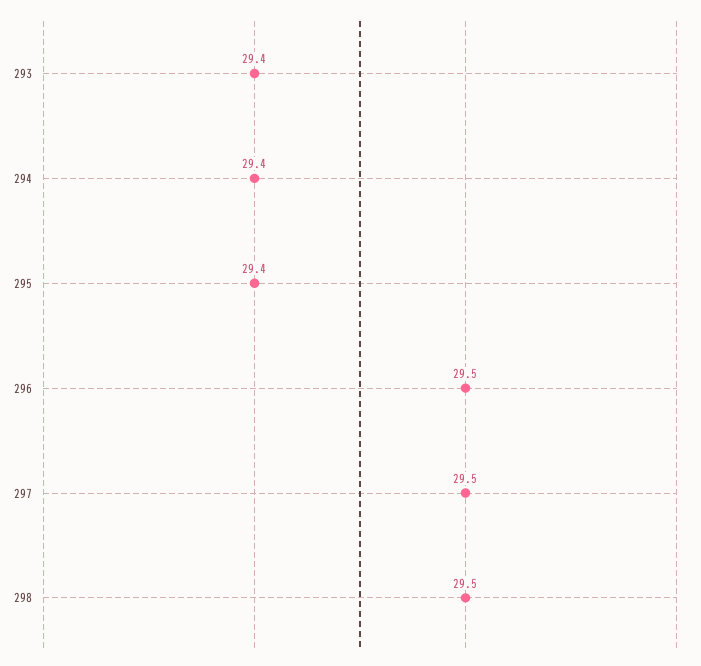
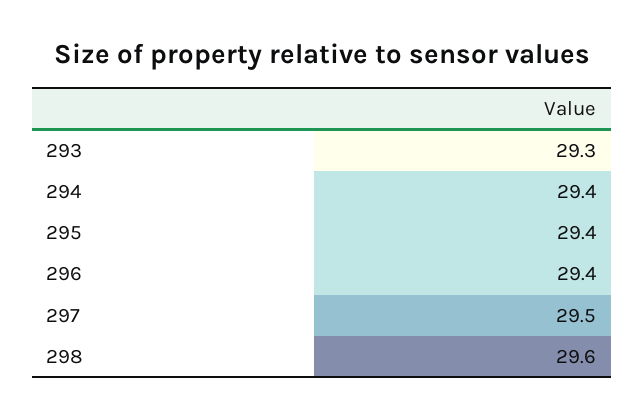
293: 29.4 -> 29.3
296: 29.5 -> 29.4
298: 29.5 -> 29.6

